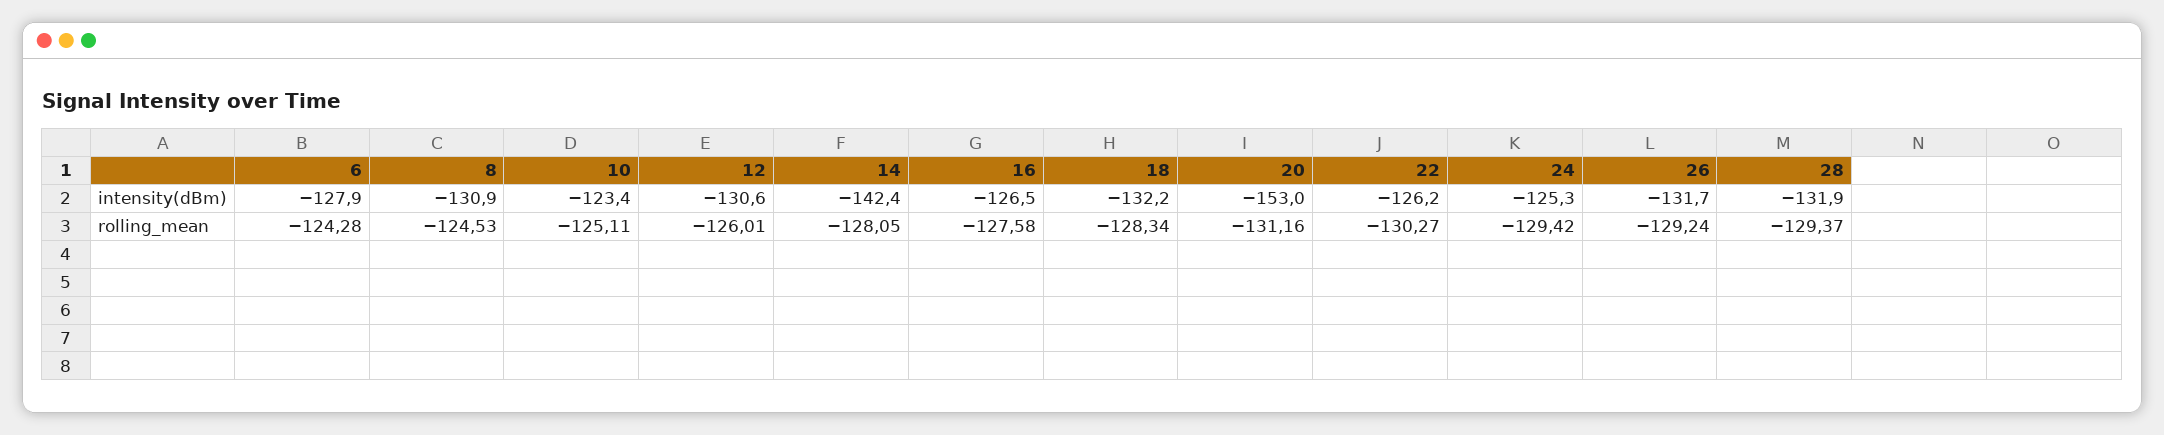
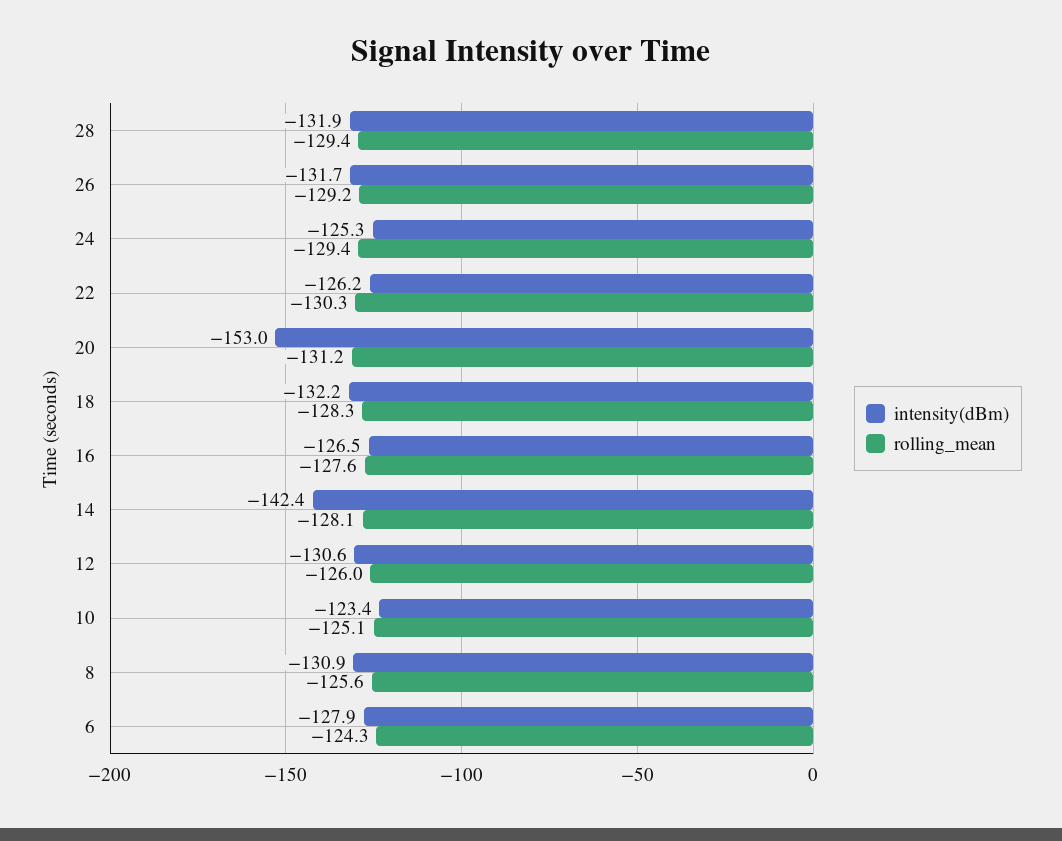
rolling_mean, 8: -124.53 -> -125.6

